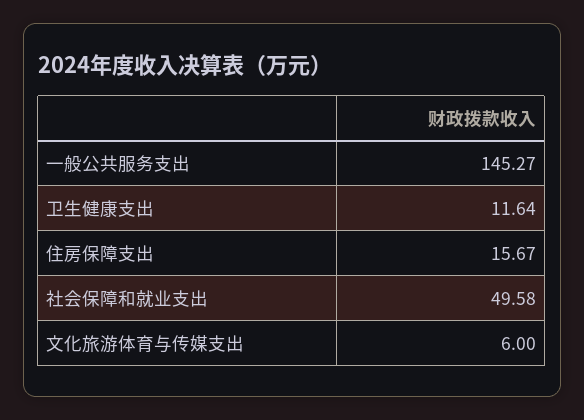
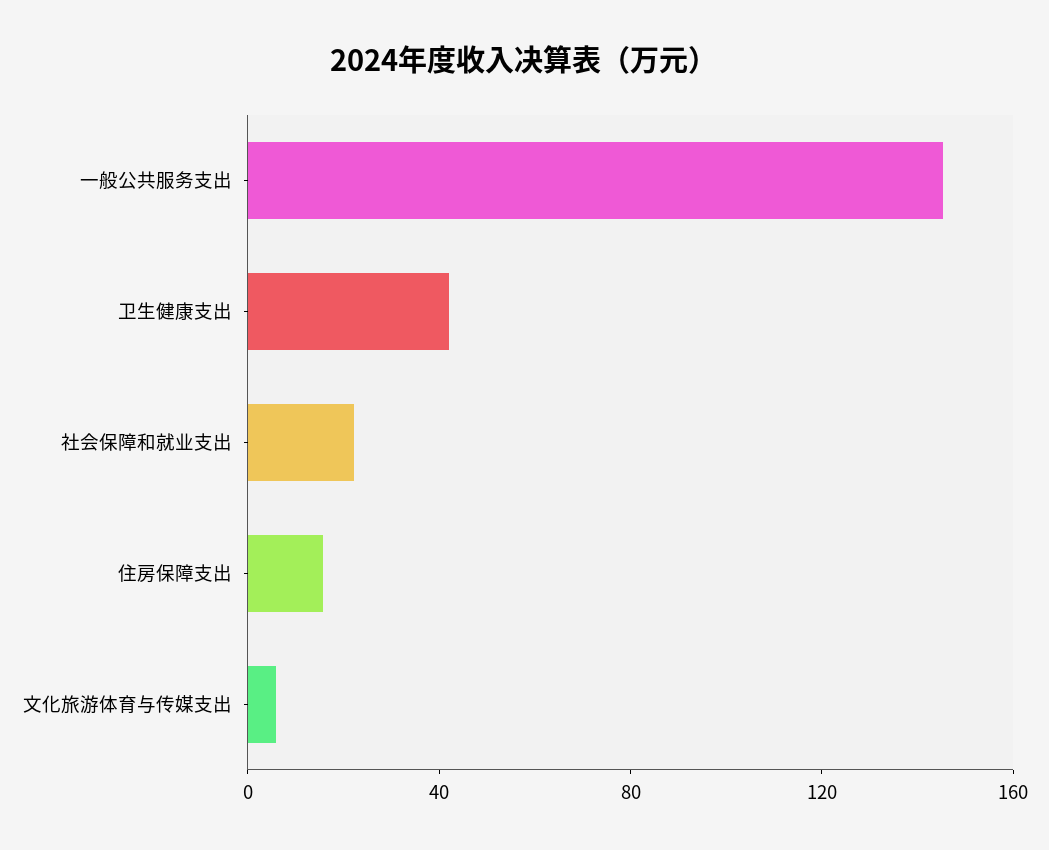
卫生健康支出: 11.64 -> 40
社会保障和就业支出: 49.58 -> 20

